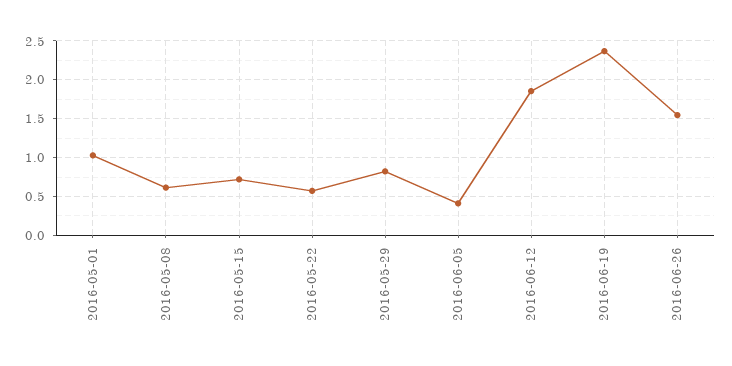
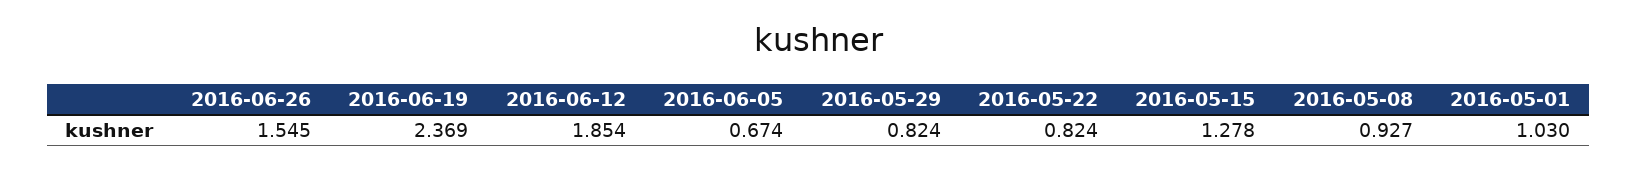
2016-05-08: 0.6 -> 0.927
2016-05-15: 0.7 -> 1.278
2016-05-22: 0.6 -> 0.824
2016-06-05: 0.4 -> 0.674

